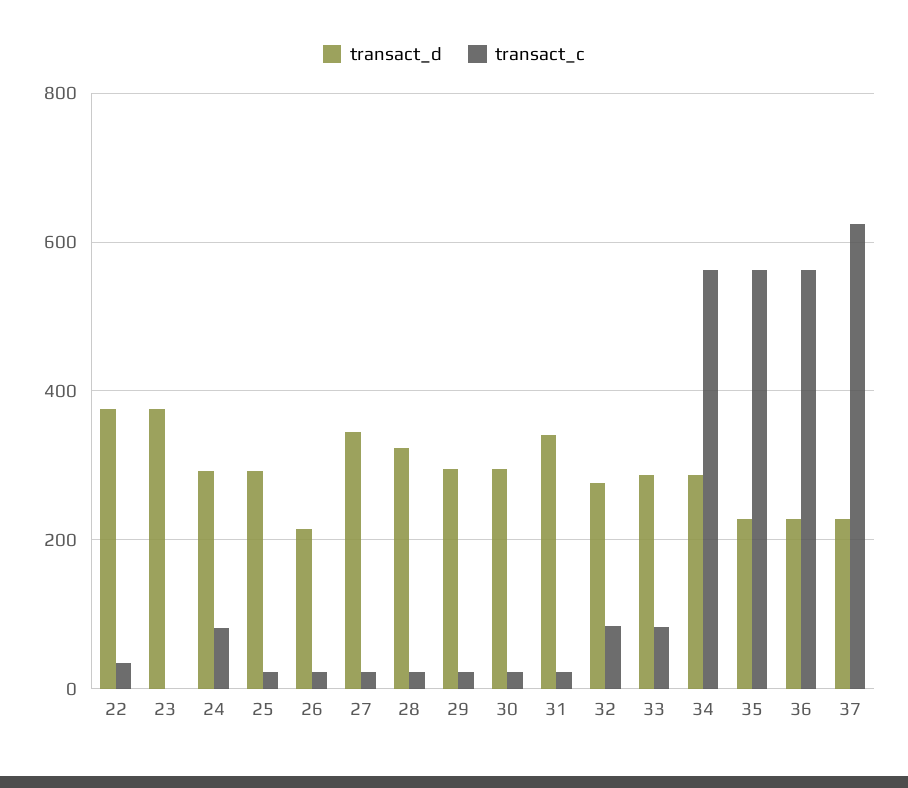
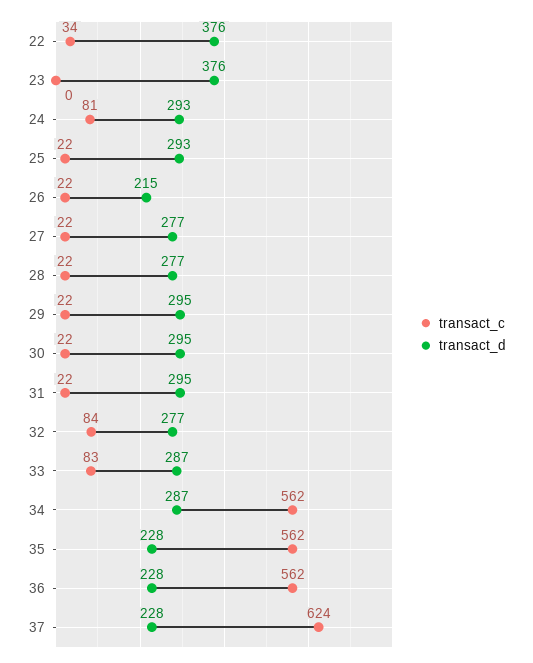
transact_d, 27: 340 -> 277
transact_d, 28: 320 -> 277
transact_d, 31: 340 -> 295

